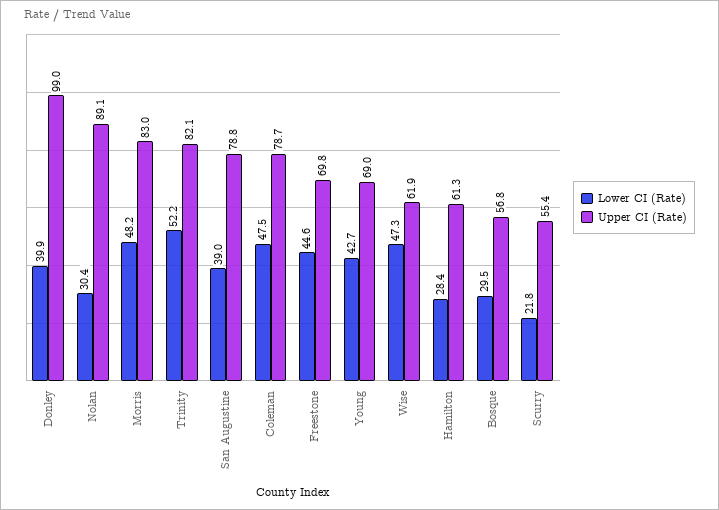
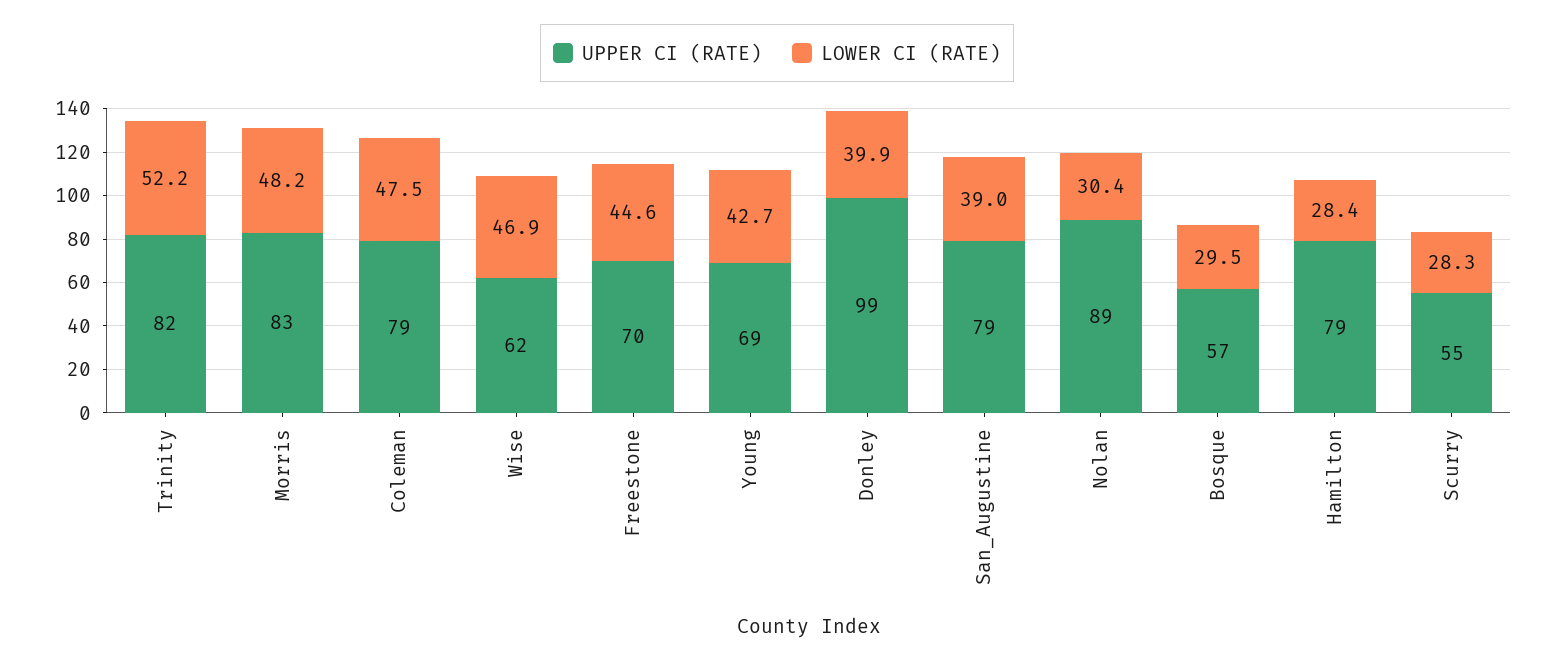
Lower CI (Rate), Wise: 47.3 -> 46.9
Upper CI (Rate), Hamilton: 61.3 -> 79
Lower CI (Rate), Scurry: 21.8 -> 28.3

